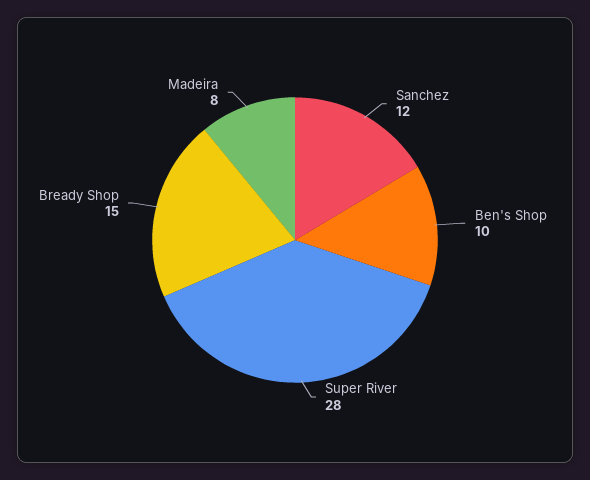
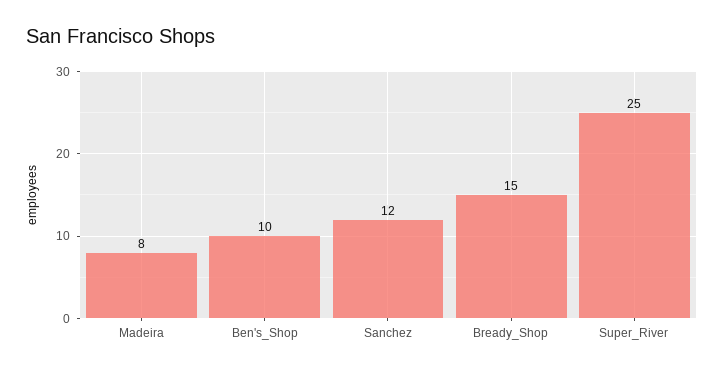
Super River: 28 -> 25

